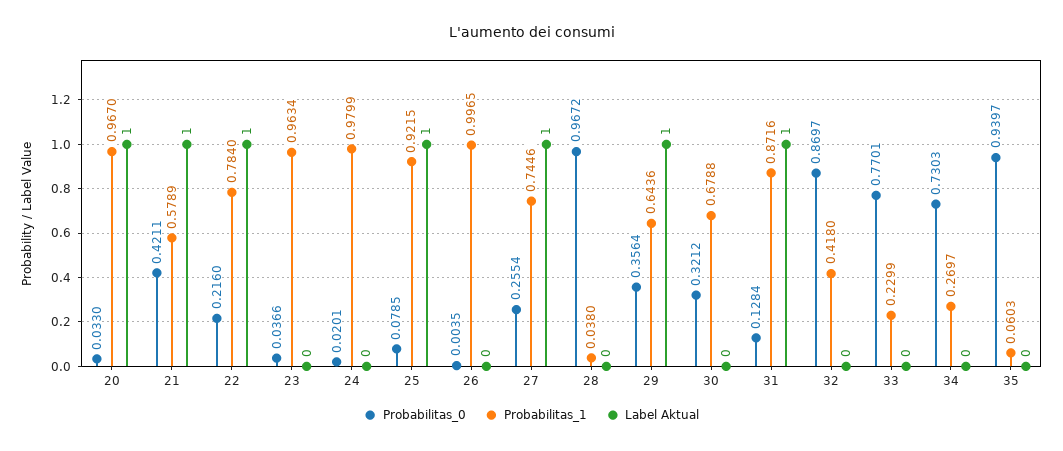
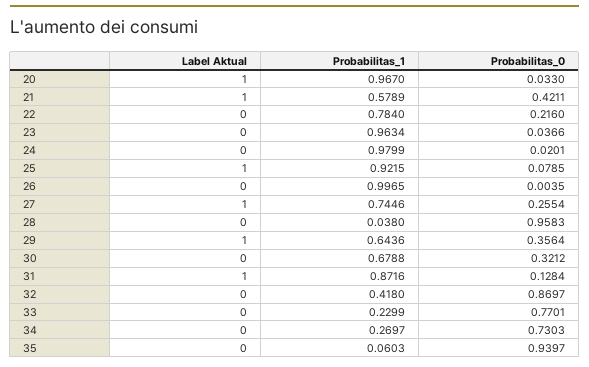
Label Aktual, 22: 1 -> 0
Probabilitas_0, 28: 0.9672 -> 0.9583

